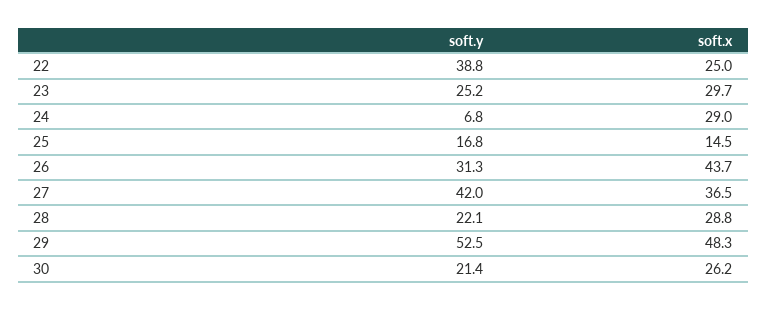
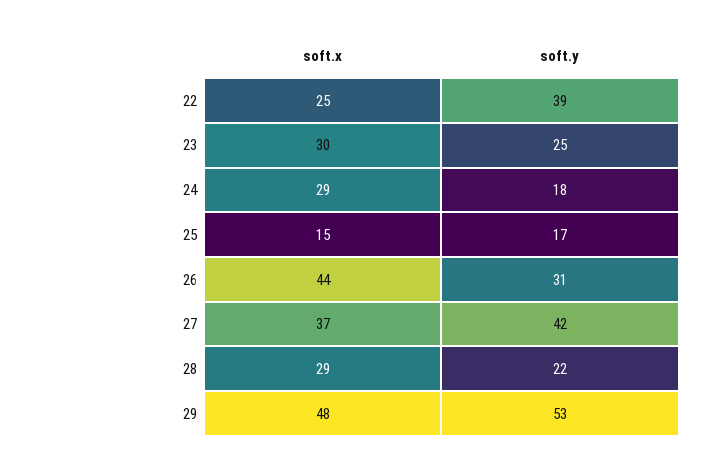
soft.y, 24: 6.8 -> 18
soft.y, 30: 21.4 -> none
soft.x, 30: 26.2 -> none

